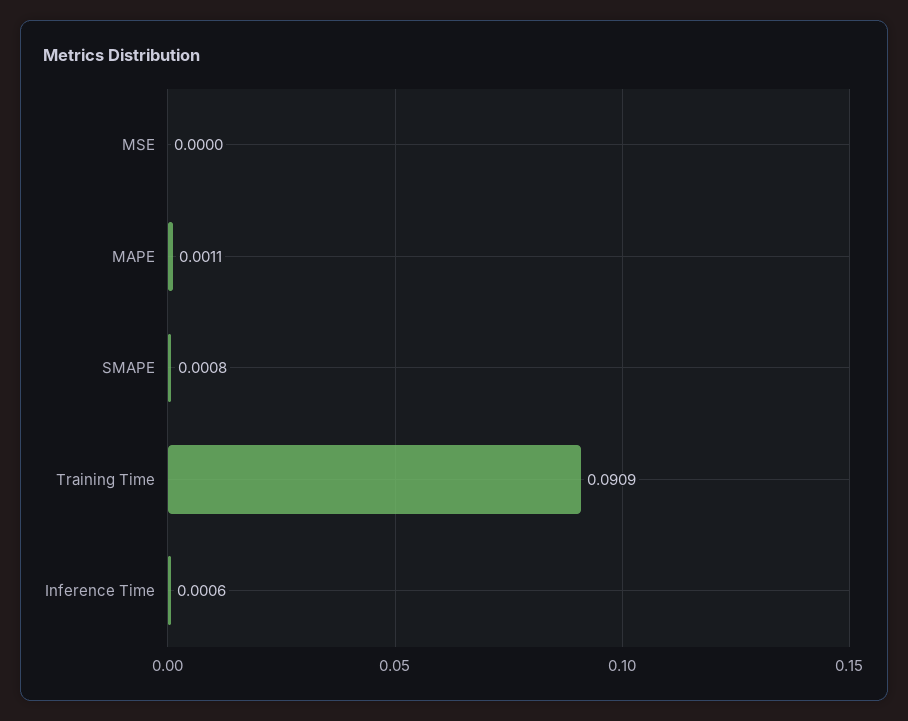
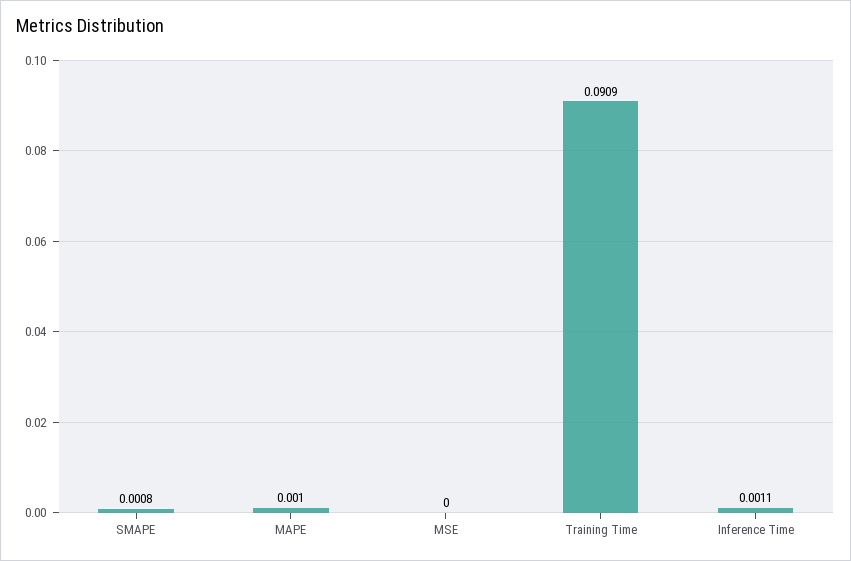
MAPE: 0.0011 -> 0.001
Inference Time: 0.0006 -> 0.0011

